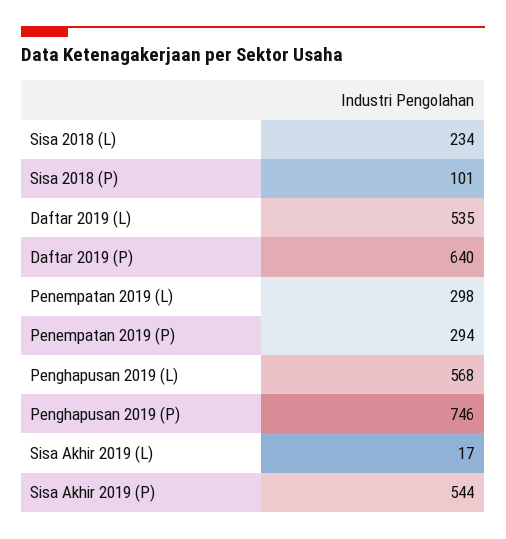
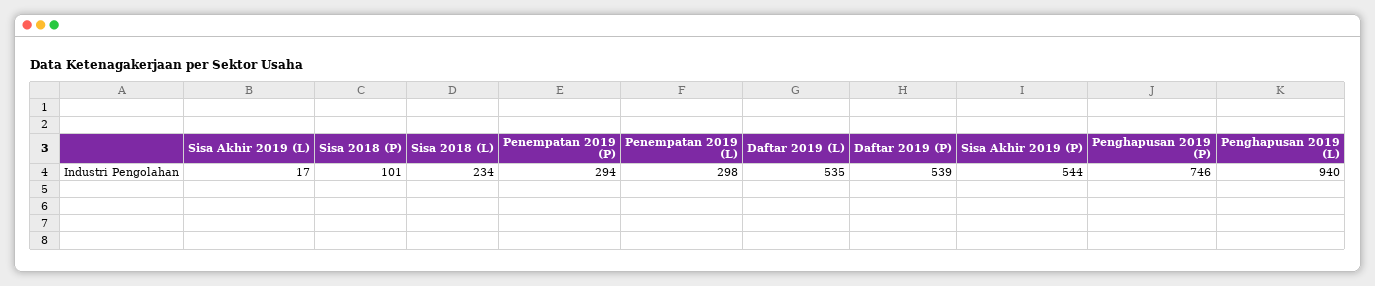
Daftar 2019 (P): 640 -> 539
Penghapusan 2019 (L): 568 -> 940

